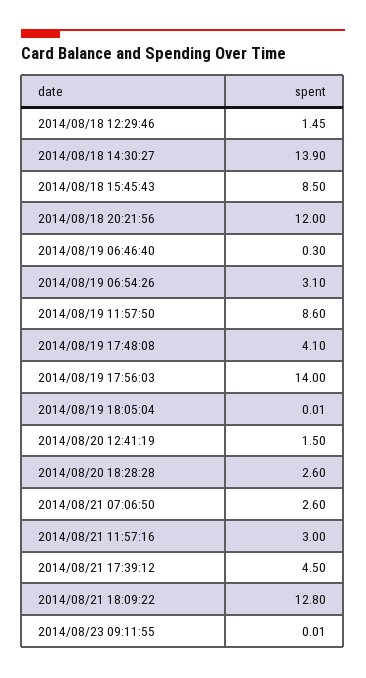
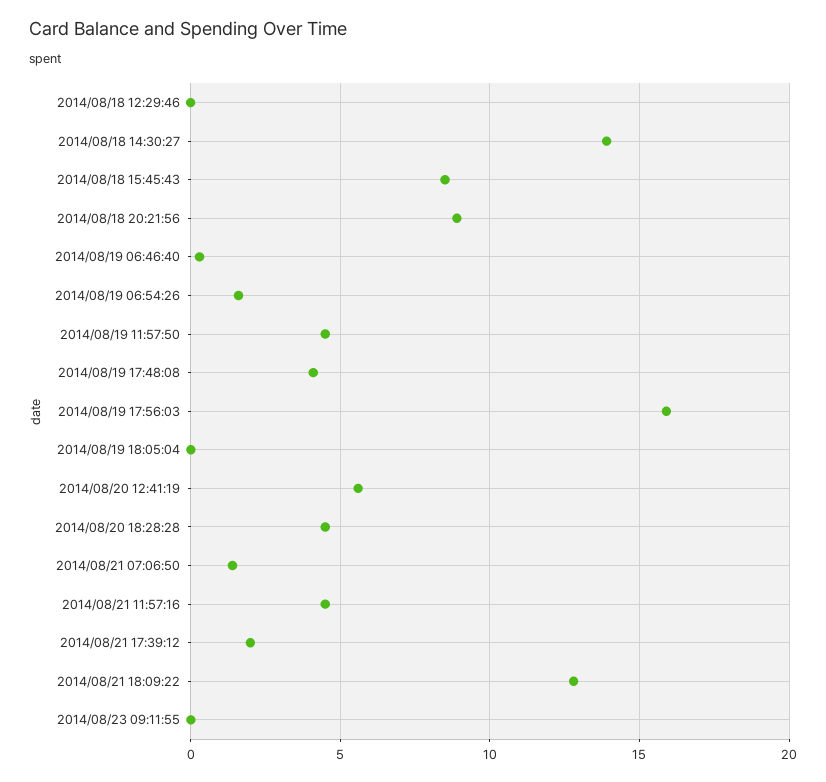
2014/08/18 12:29:46: 1.45 -> 0
2014/08/18 20:21:56: 12 -> 9
2014/08/19 06:54:26: 3.1 -> 1.5
2014/08/19 11:57:50: 8.6 -> 4.5
2014/08/19 17:56:03: 14 -> 16
2014/08/20 12:41:19: 1.5 -> 5.5
2014/08/20 18:28:28: 2.6 -> 4.5
2014/08/21 07:06:50: 2.6 -> 1.5
2014/08/21 11:57:16: 3 -> 4.5
2014/08/21 17:39:12: 4.5 -> 2

